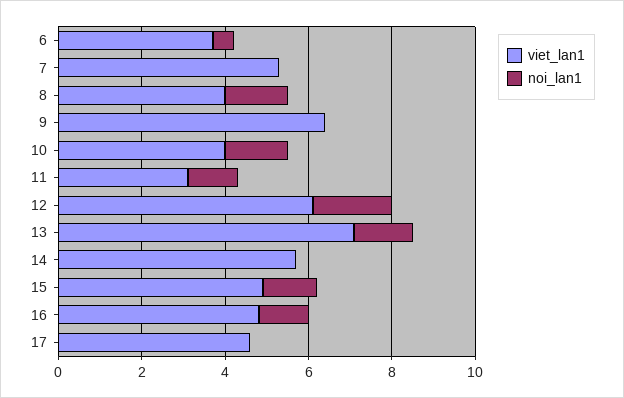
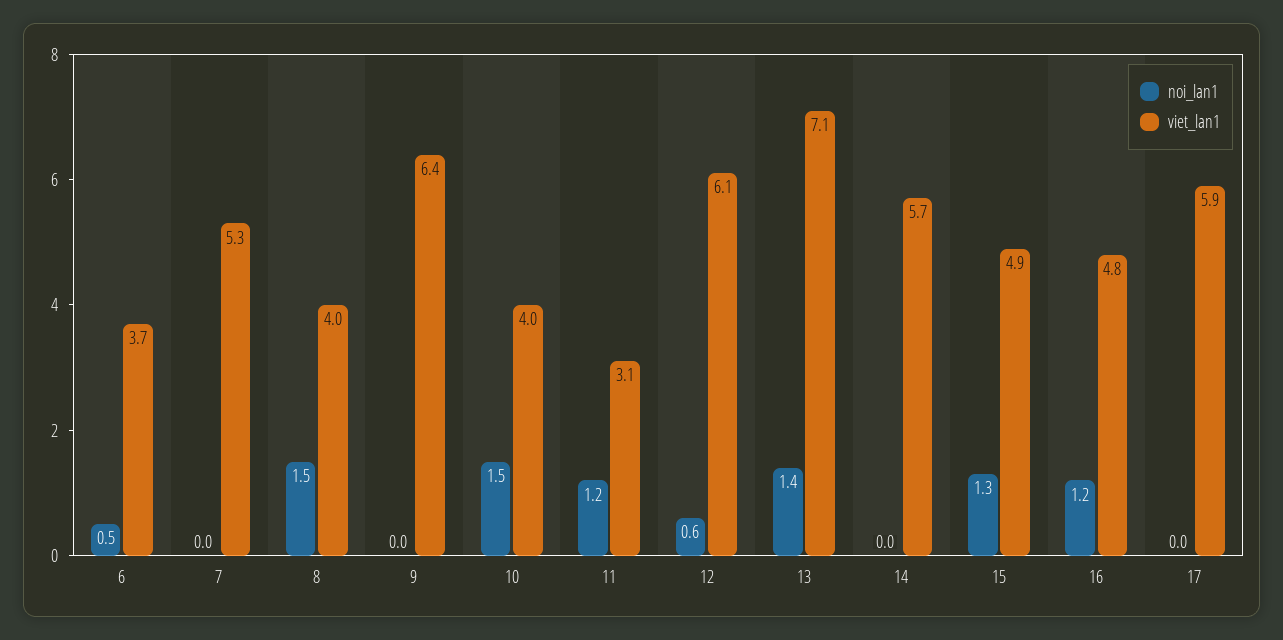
noi_lan1, 12: 2 -> 0.6
viet_lan1, 17: 4.5 -> 5.9

